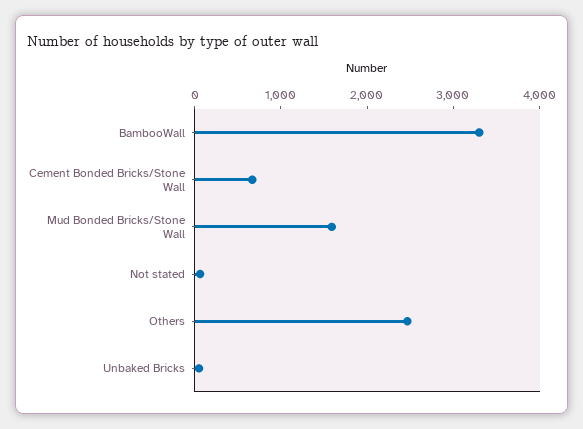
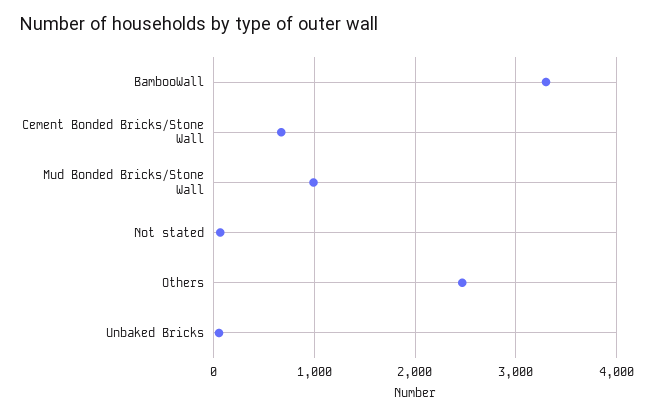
Mud Bonded Bricks/Stone Wall: 1600 -> 1000

